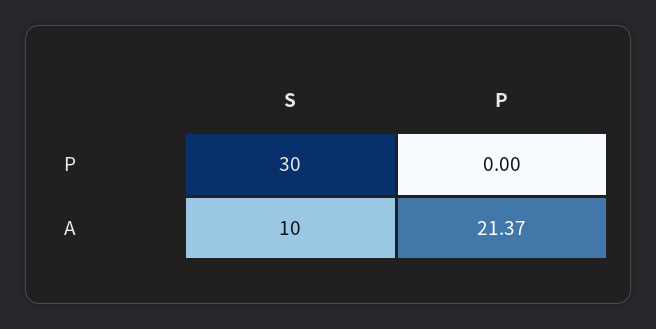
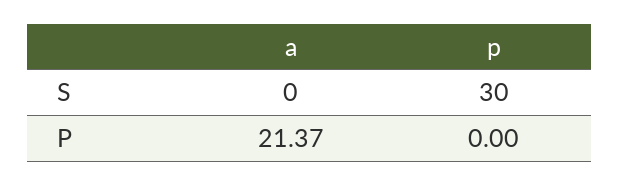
S, A: 10 -> 0

